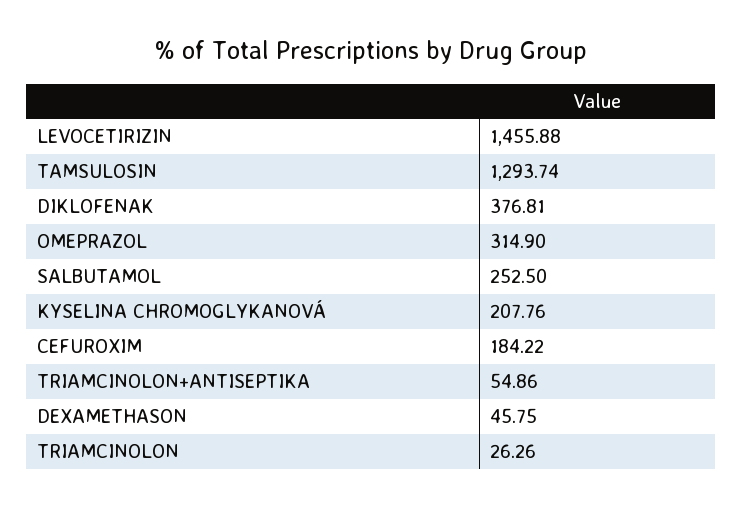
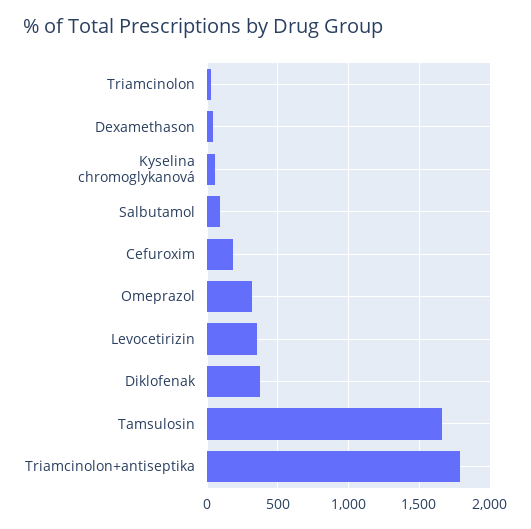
LEVOCETIRIZIN: 1455.88 -> 350
TAMSULOSIN: 1293.74 -> 1650
SALBUTAMOL: 252.5 -> 100
KYSELINA CHROMOGLYKANOVÁ: 207.76 -> 50
TRIAMCINOLON+ANTISEPTIKA: 54.86 -> 1800

